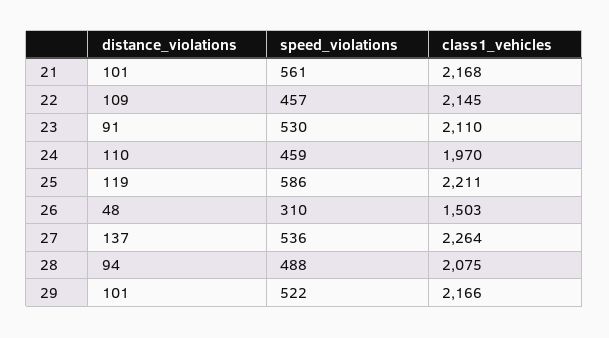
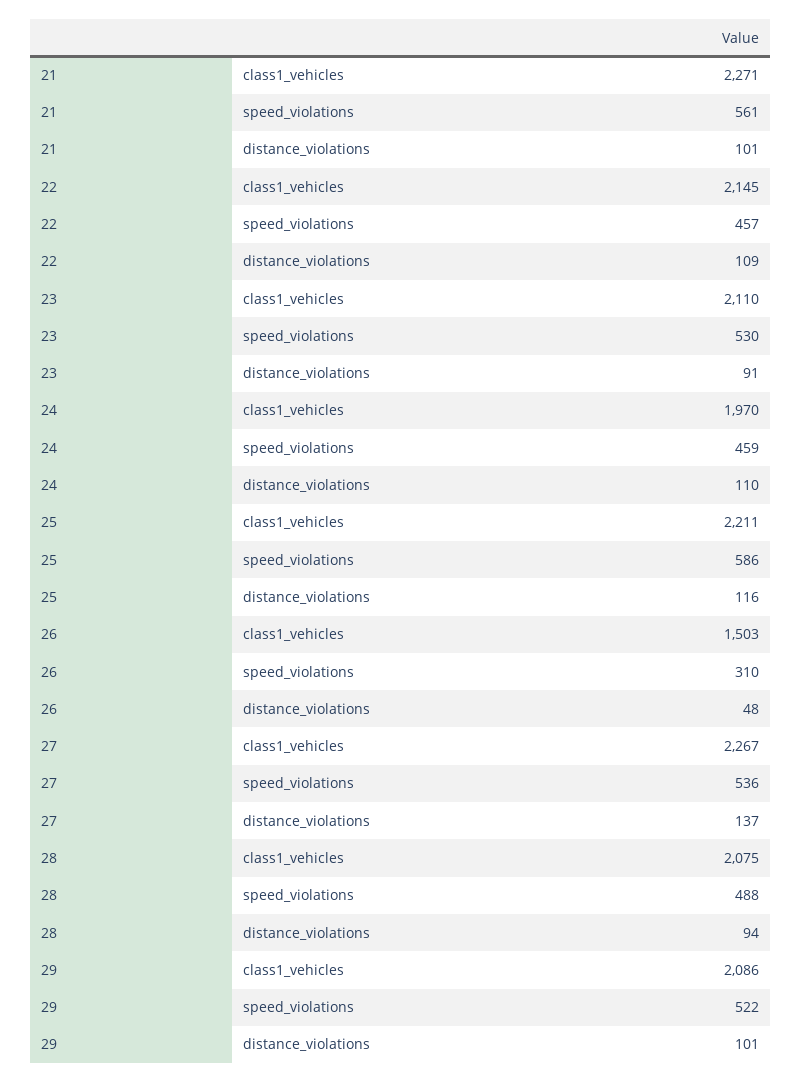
class1_vehicles, 21: 2168 -> 2271
distance_violations, 25: 119 -> 116
class1_vehicles, 27: 2264 -> 2267
class1_vehicles, 29: 2166 -> 2086

